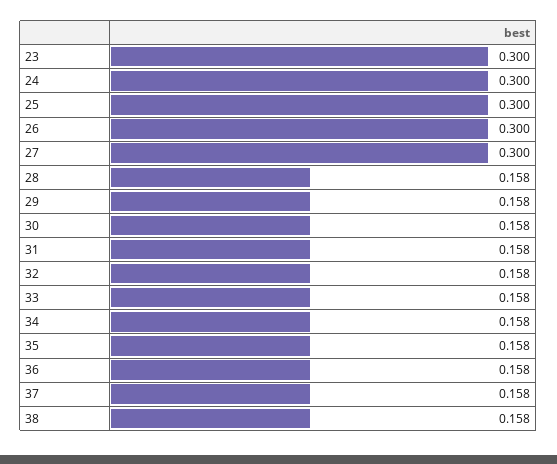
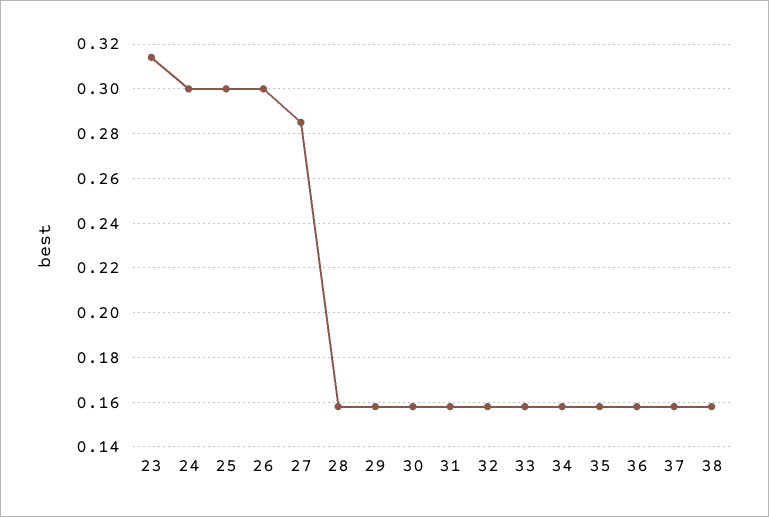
23: 0.3 -> 0.315
27: 0.3 -> 0.285

